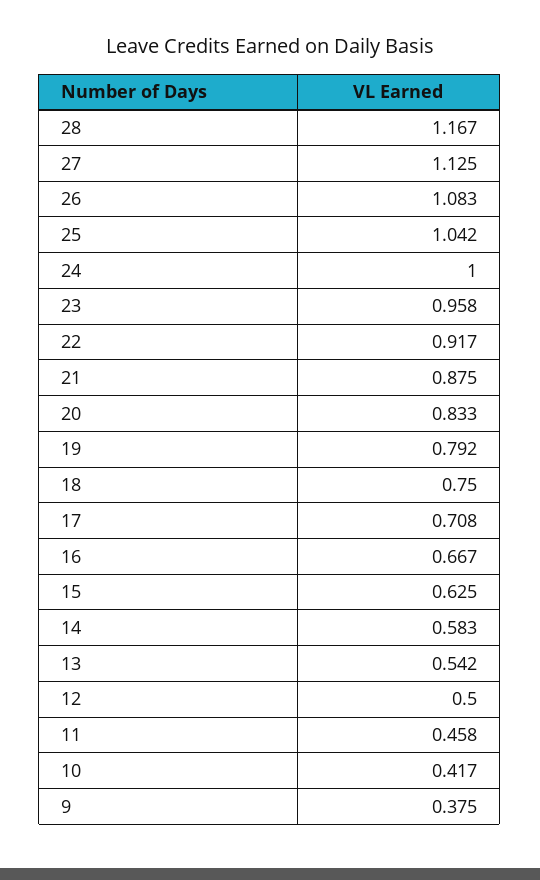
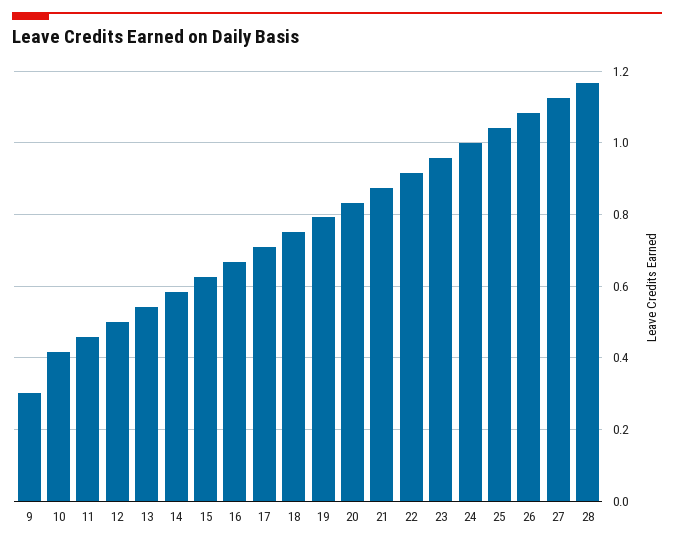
9: 0.375 -> 0.3

